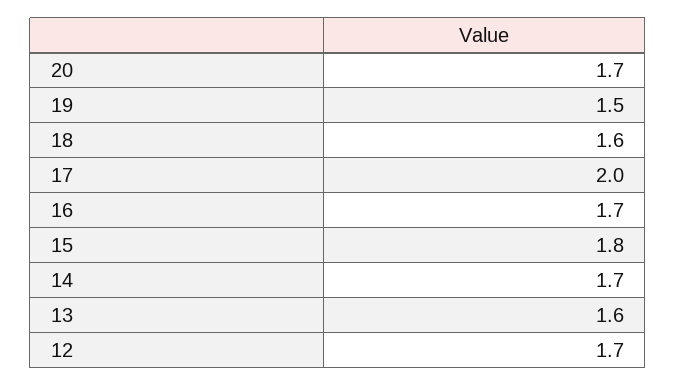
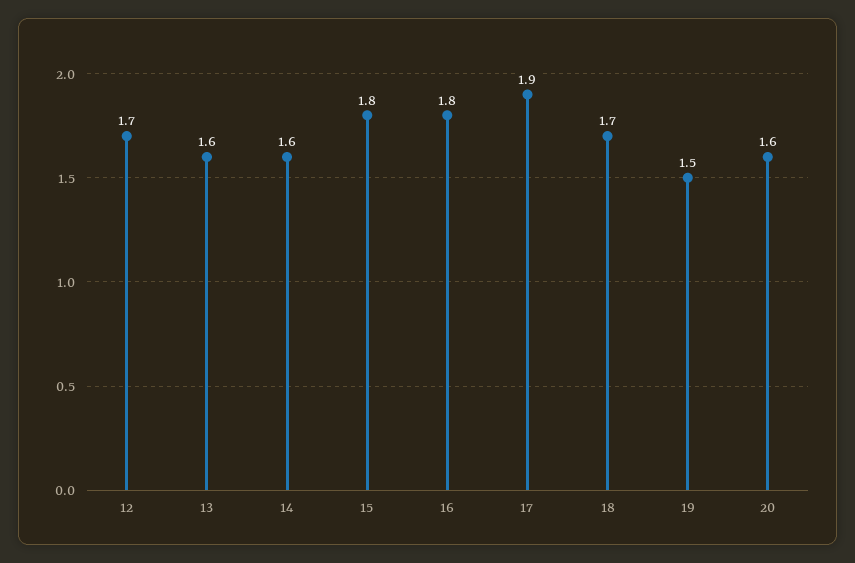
20: 1.7 -> 1.6
18: 1.6 -> 1.7
17: 2 -> 1.9
16: 1.7 -> 1.8
14: 1.7 -> 1.6

